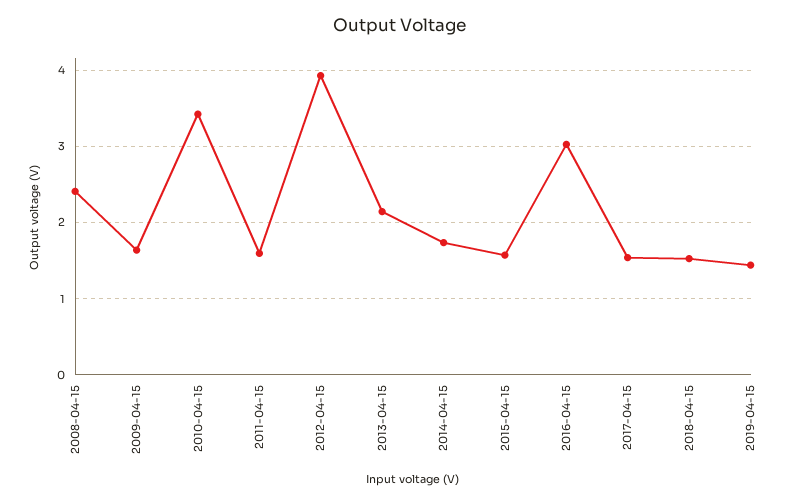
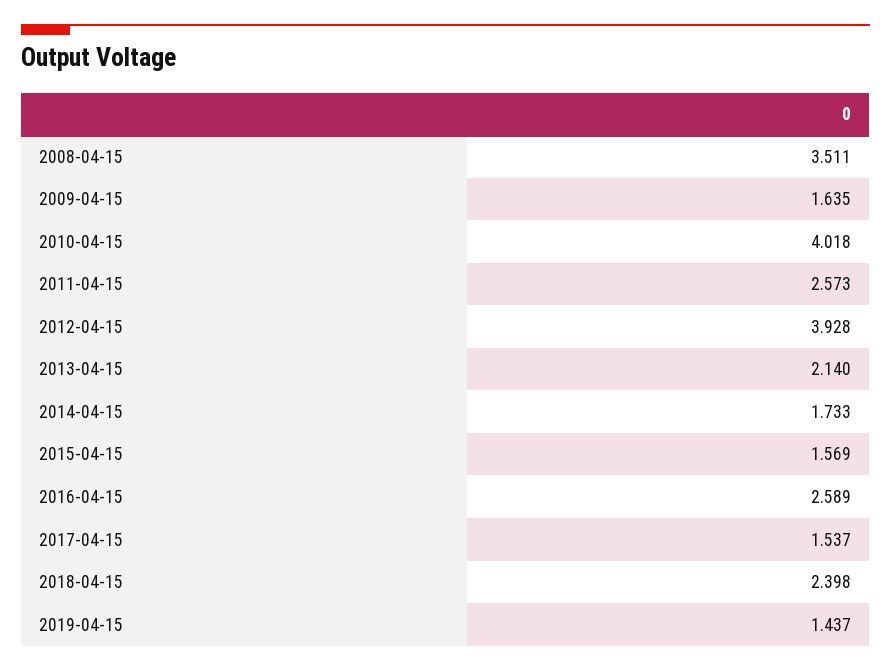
2008-04-15: 2.4 -> 3.511
2010-04-15: 3.4 -> 4.018
2011-04-15: 1.6 -> 2.573
2016-04-15: 3 -> 2.589
2018-04-15: 1.5 -> 2.398

